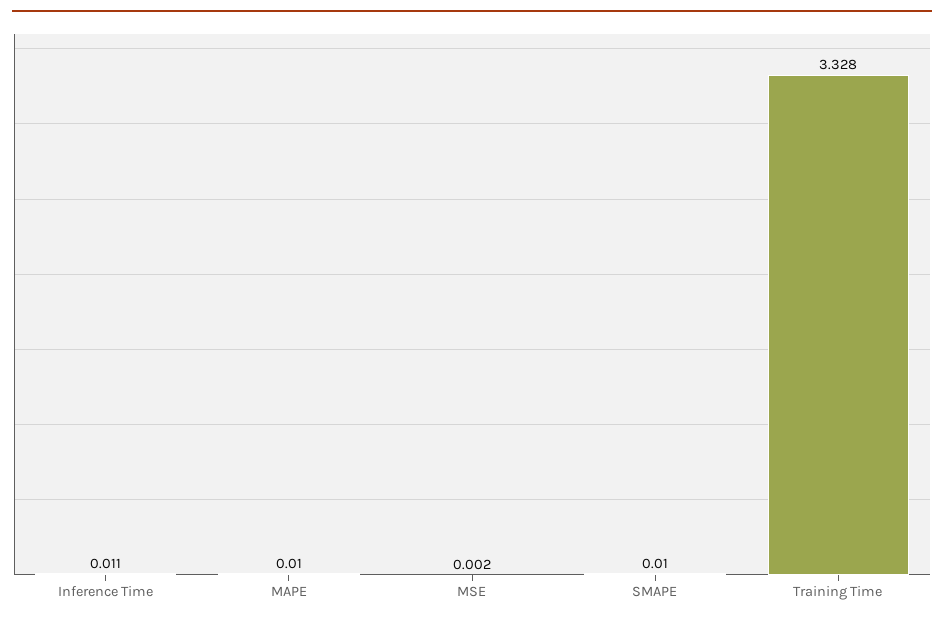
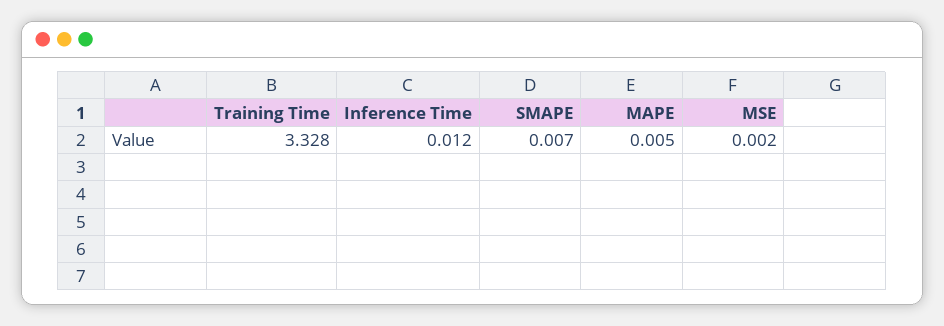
Inference Time: 0.011 -> 0.012
MAPE: 0.01 -> 0.005
SMAPE: 0.01 -> 0.007

